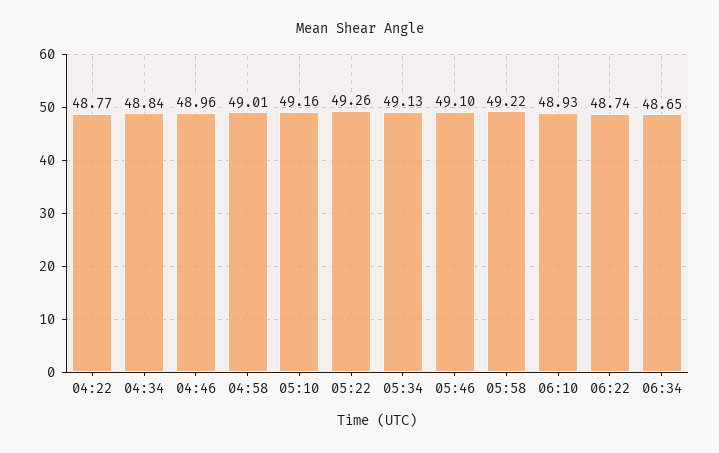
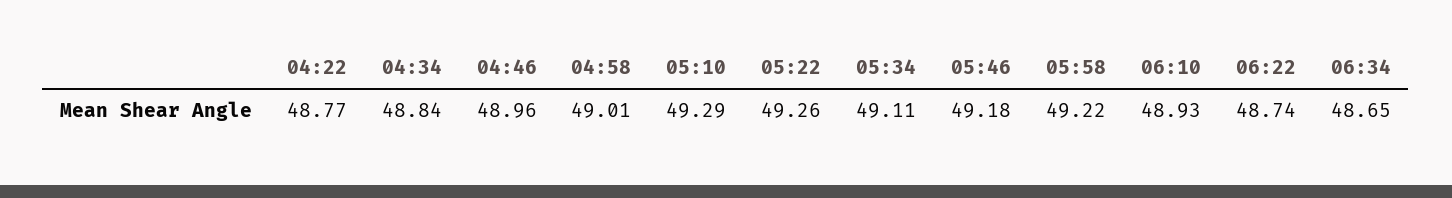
05:10: 49.16 -> 49.29
05:34: 49.13 -> 49.11
05:46: 49.1 -> 49.18

